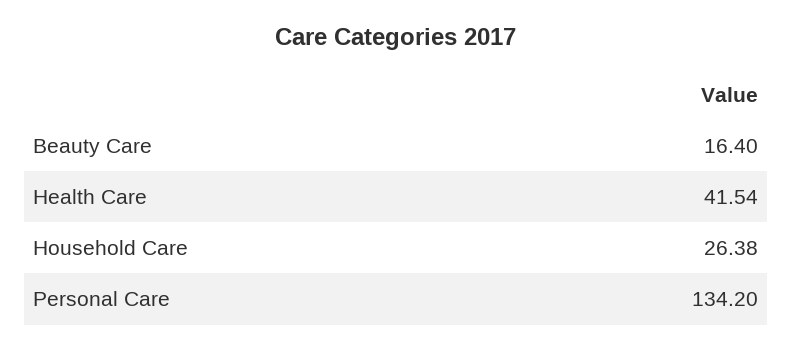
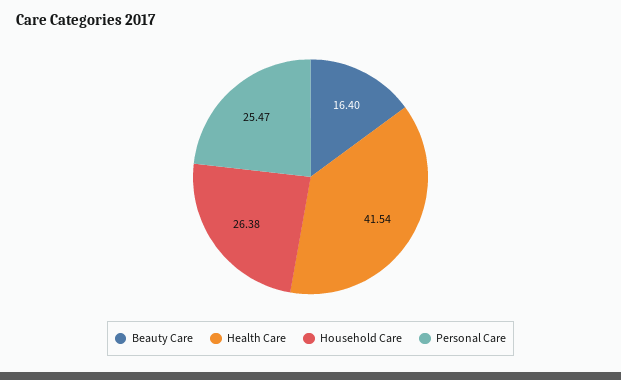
Personal Care: 134.2 -> 25.47

